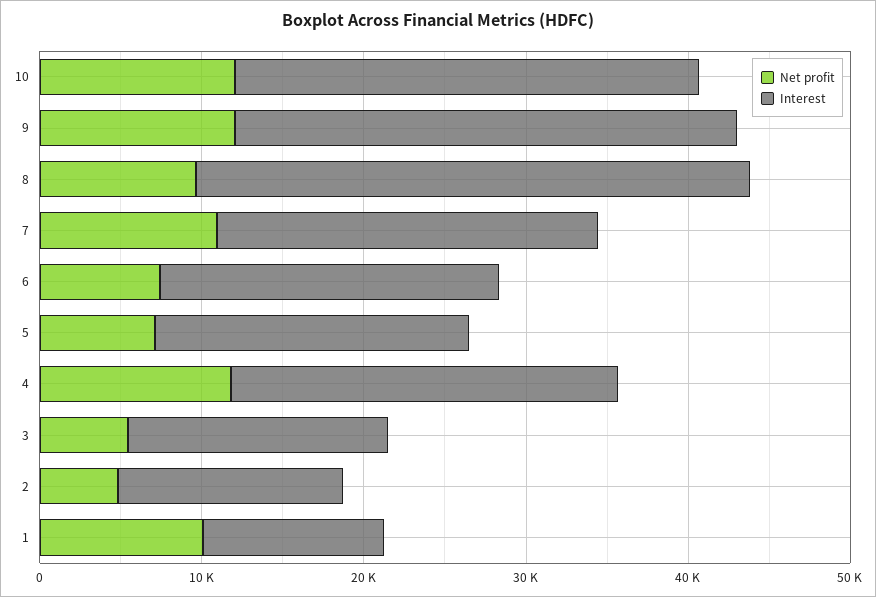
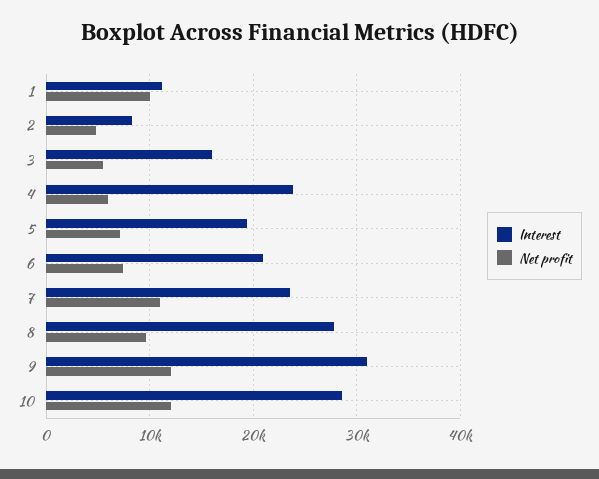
Interest, 8: 34000 -> 28000
Net profit, 4: 12000 -> 6000
Interest, 2: 14000 -> 8000

